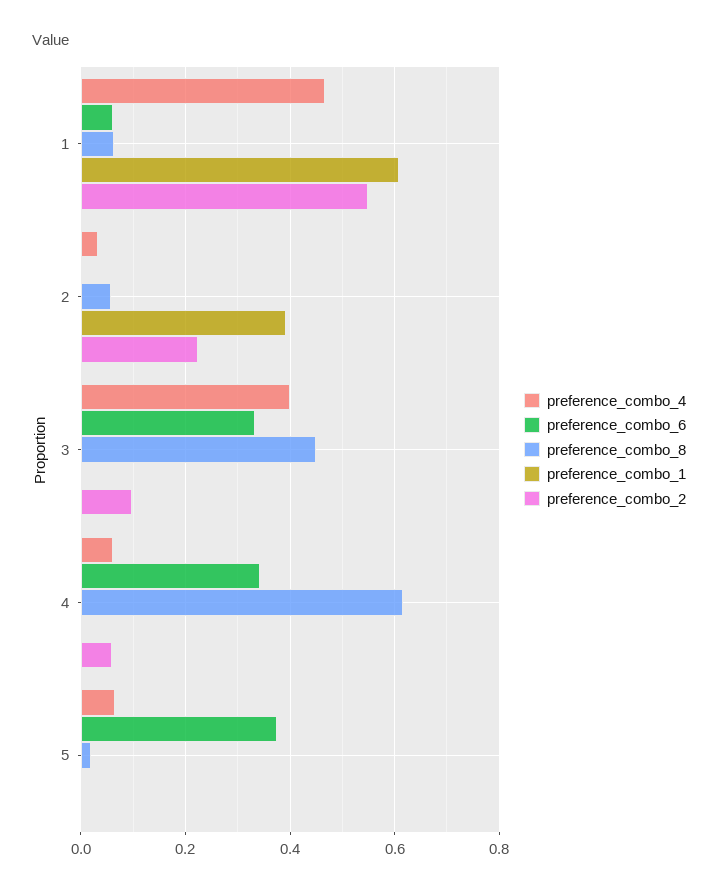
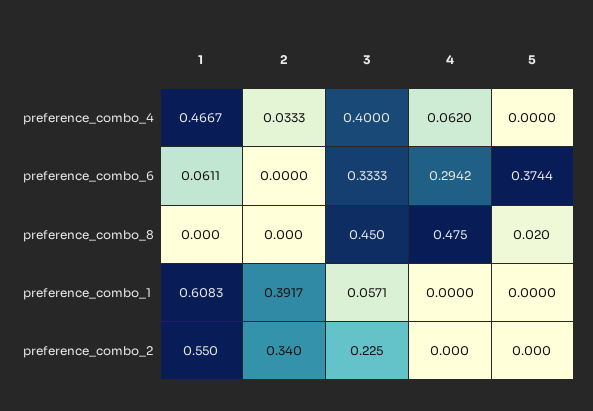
preference_combo_8, 1: 0.06 -> 0
preference_combo_8, 2: 0.06 -> 0
preference_combo_2, 2: 0.22 -> 0.34
preference_combo_1, 3: 0 -> 0.0571
preference_combo_2, 3: 0.1 -> 0.225
preference_combo_6, 4: 0.34 -> 0.2942
preference_combo_8, 4: 0.62 -> 0.475
preference_combo_2, 4: 0.06 -> 0
preference_combo_4, 5: 0.06 -> 0

